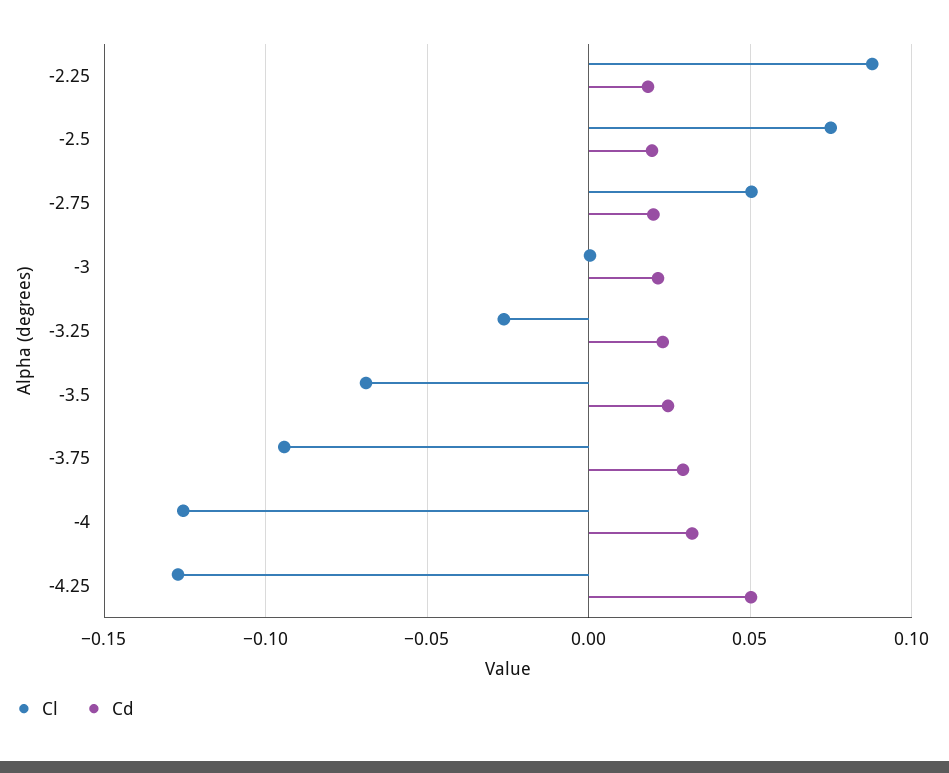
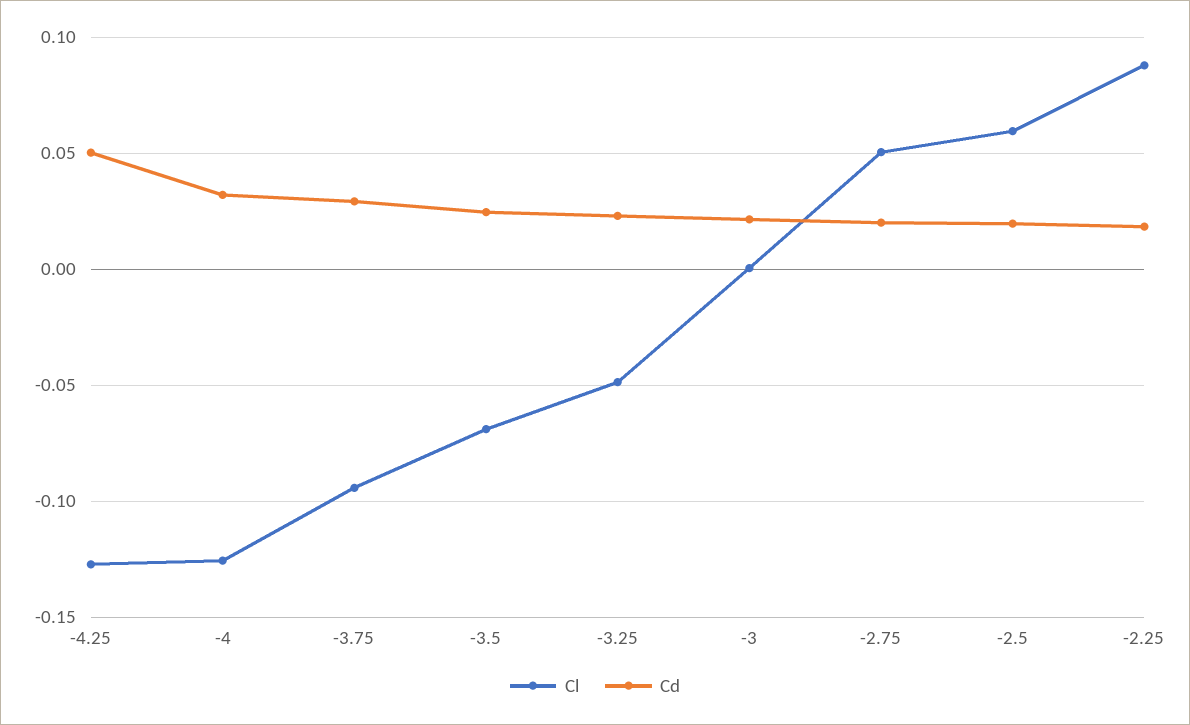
Cl, -2.5: 0.075 -> 0.06
Cl, -3.25: -0.025 -> -0.05

